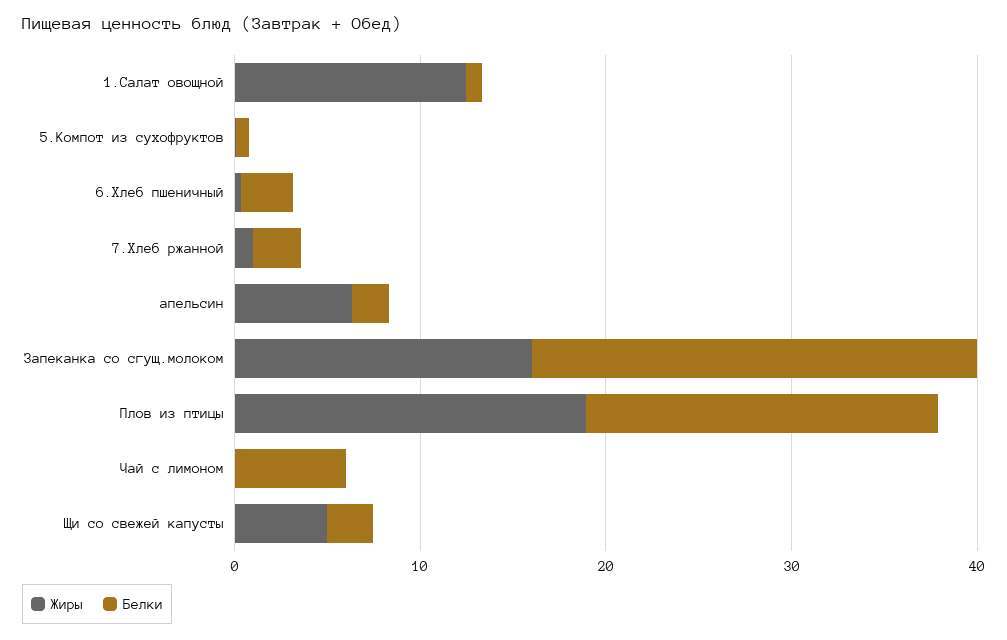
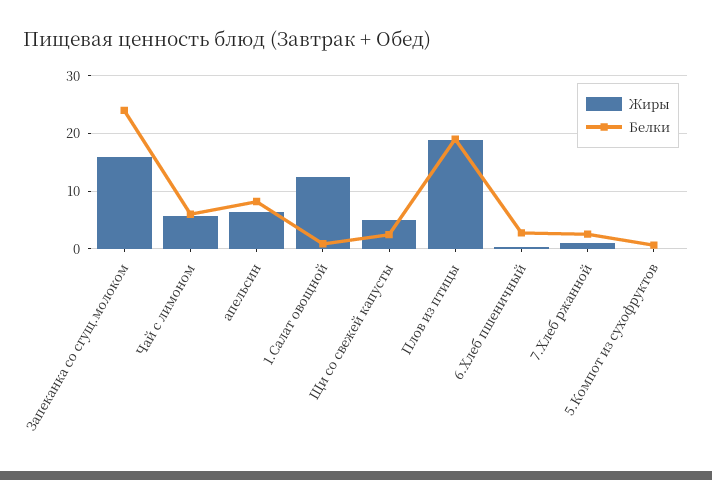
Белки, апельсин: 2 -> 8
Жиры, Чай с лимоном: 0 -> 6

